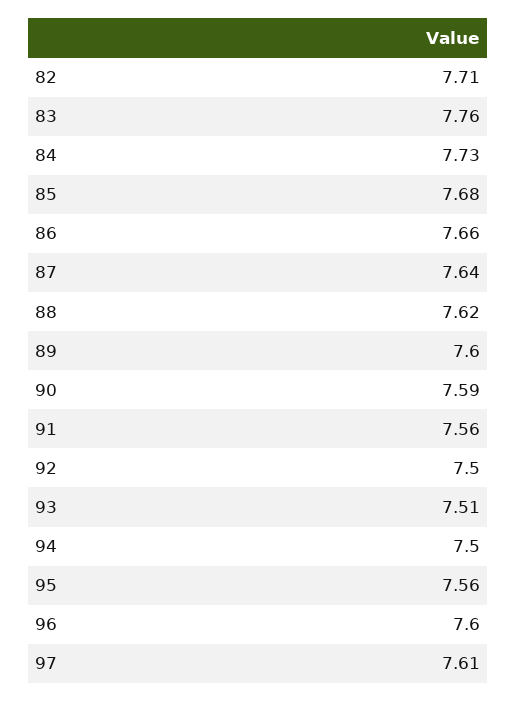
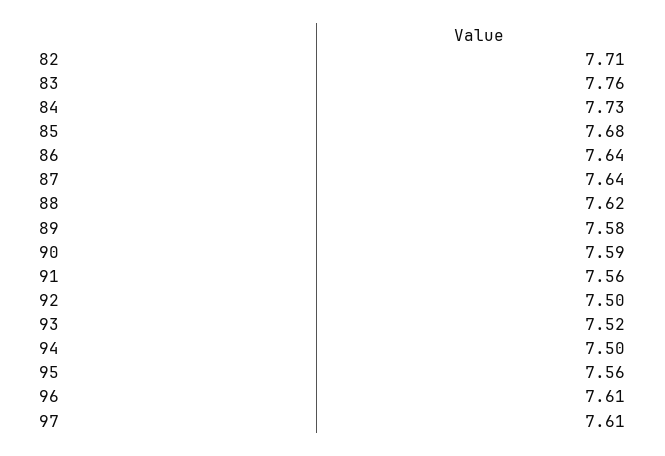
86: 7.66 -> 7.64
89: 7.6 -> 7.58
93: 7.51 -> 7.52
96: 7.6 -> 7.61

